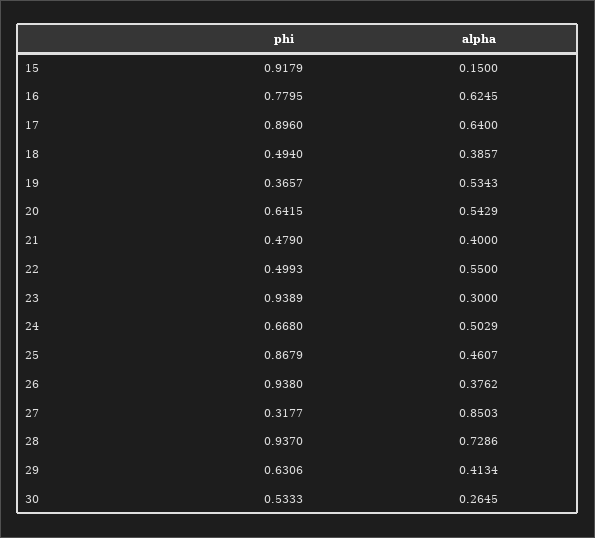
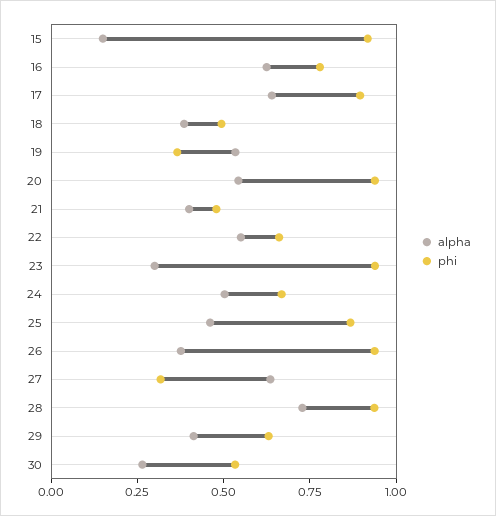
phi, 20: 0.6415 -> 0.95
phi, 22: 0.4993 -> 0.65
alpha, 27: 0.8503 -> 0.65

